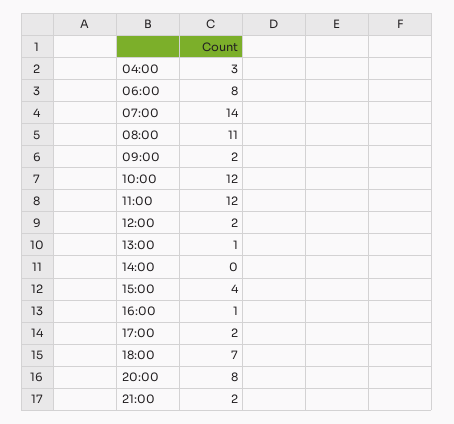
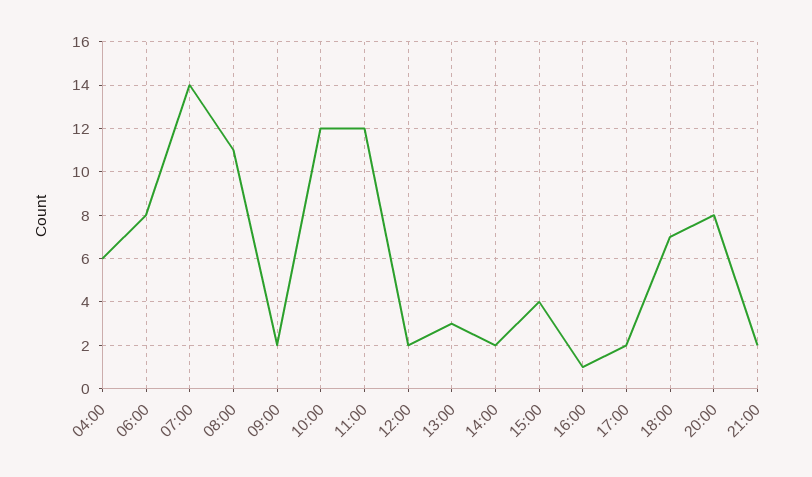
04:00: 3 -> 6
13:00: 1 -> 3
14:00: 0 -> 2

